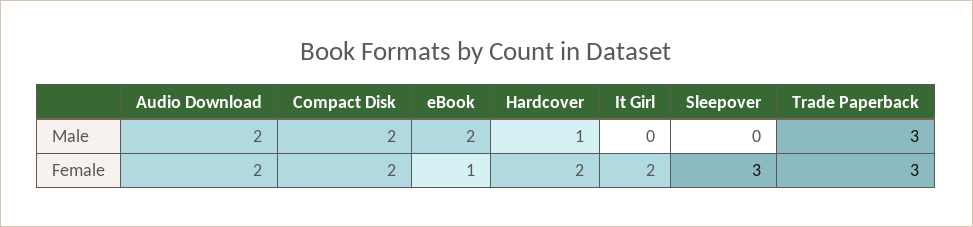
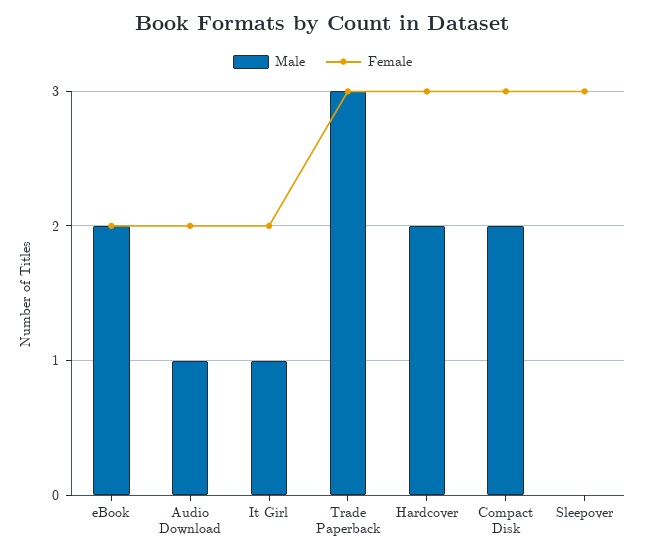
Male, Audio Download: 2 -> 1
Male, Hardcover: 1 -> 2
Male, It Girl: 0 -> 1
Female, Compact Disk: 2 -> 3
Female, eBook: 1 -> 2
Female, Hardcover: 2 -> 3

